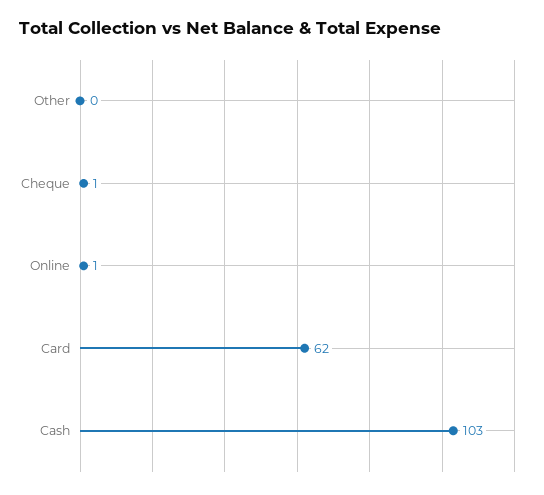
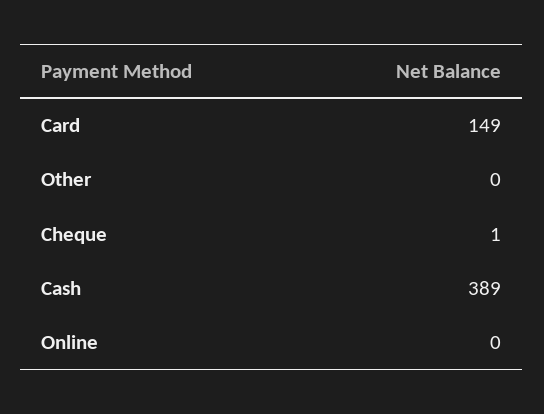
Online: 1 -> 0
Card: 62 -> 149
Cash: 103 -> 389

